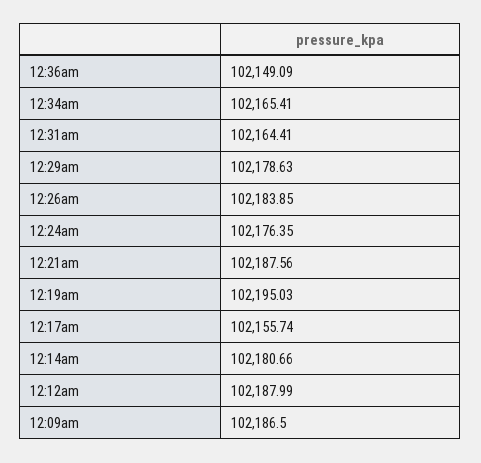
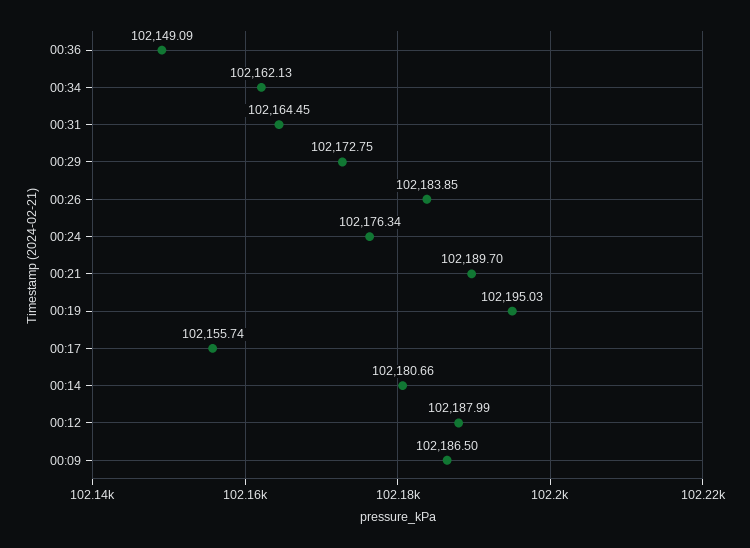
12:34am: 102165.41 -> 102162.13
12:31am: 102164.41 -> 102164.45
12:29am: 102178.63 -> 102172.75
12:24am: 102176.35 -> 102176.34
12:21am: 102187.56 -> 102189.7

